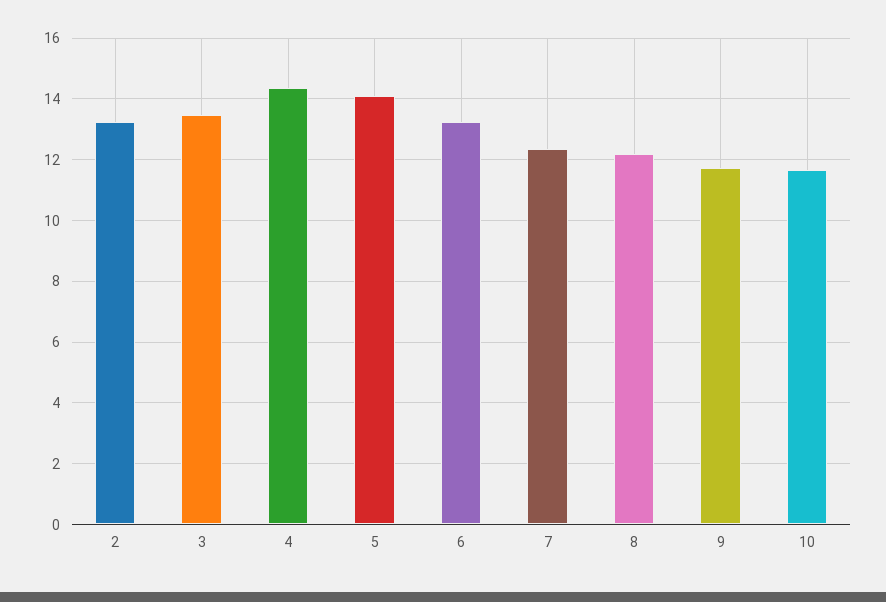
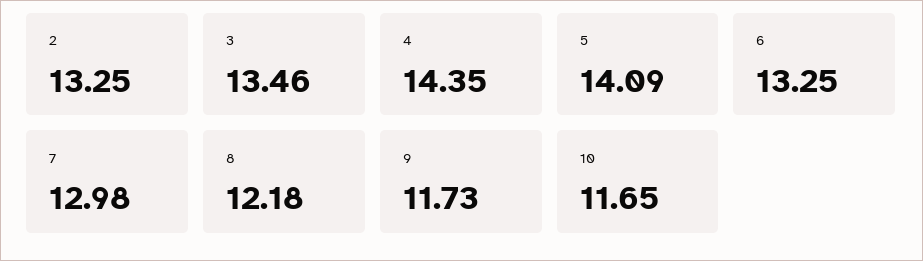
7: 12.4 -> 12.98

